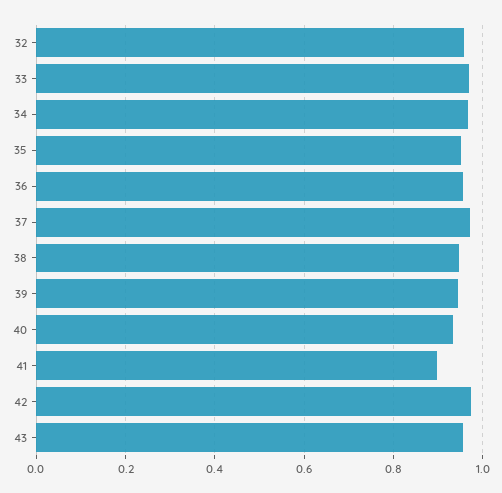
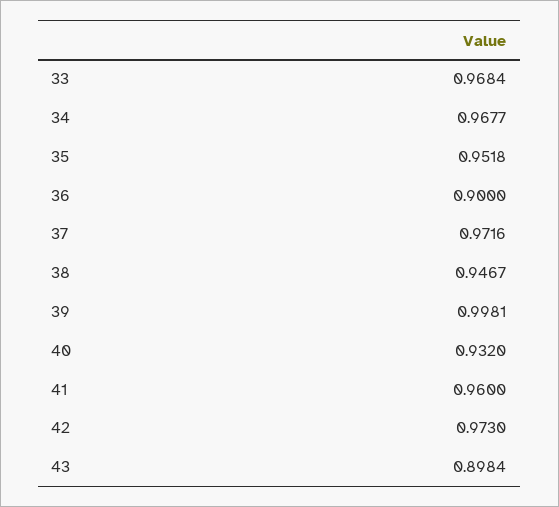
32: 0.96 -> none
36: 0.96 -> 0.9
39: 0.94 -> 0.9981
41: 0.9 -> 0.96
43: 0.96 -> 0.8984

